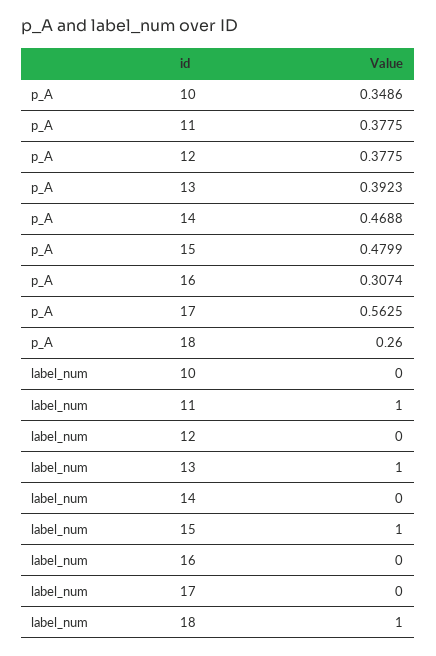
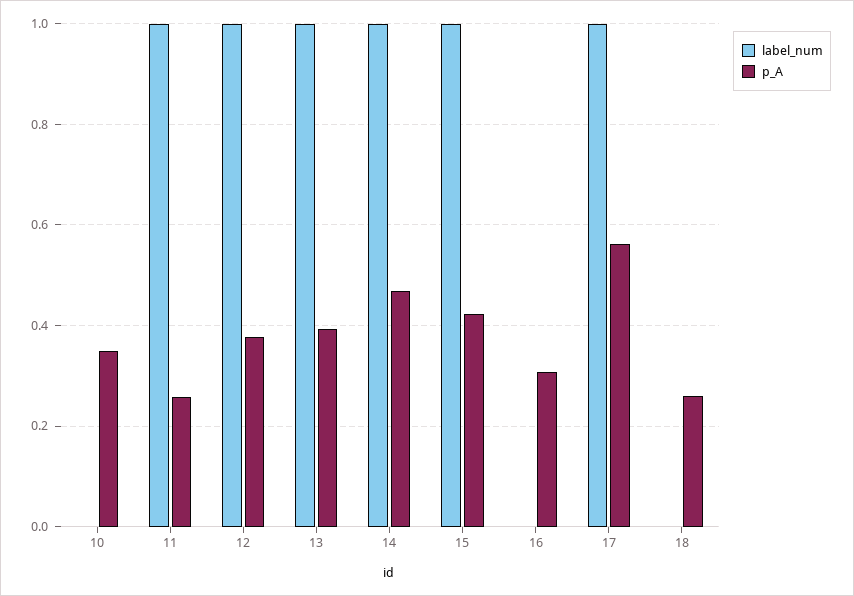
p_A, 11: 0.3775 -> 0.26
p_A, 15: 0.4799 -> 0.42
label_num, 12: 0 -> 1
label_num, 14: 0 -> 1
label_num, 17: 0 -> 1
label_num, 18: 1 -> 0

